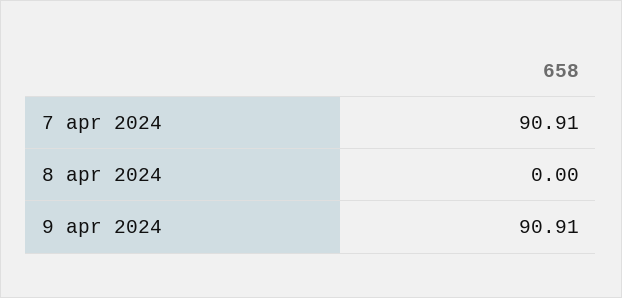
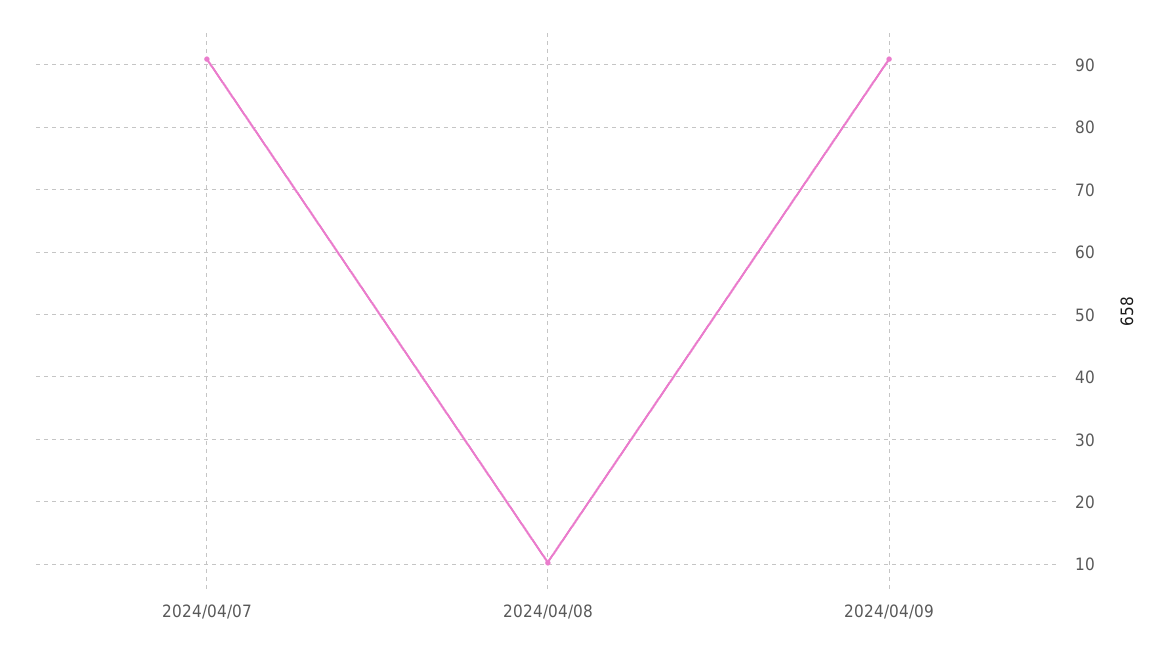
8 apr 2024: 0 -> 10

